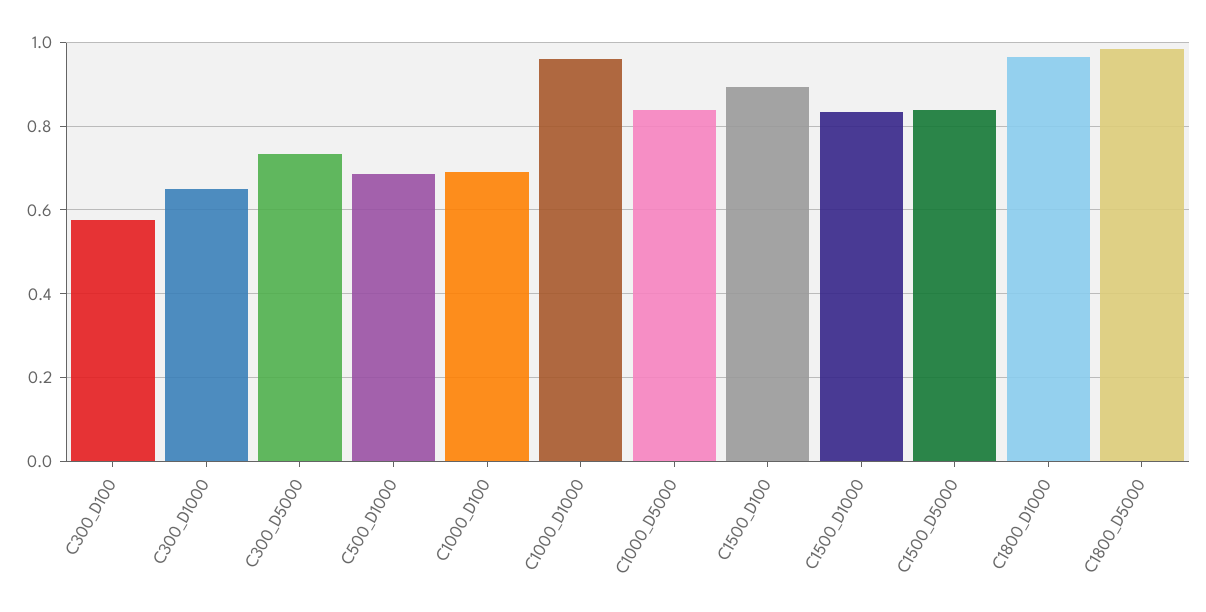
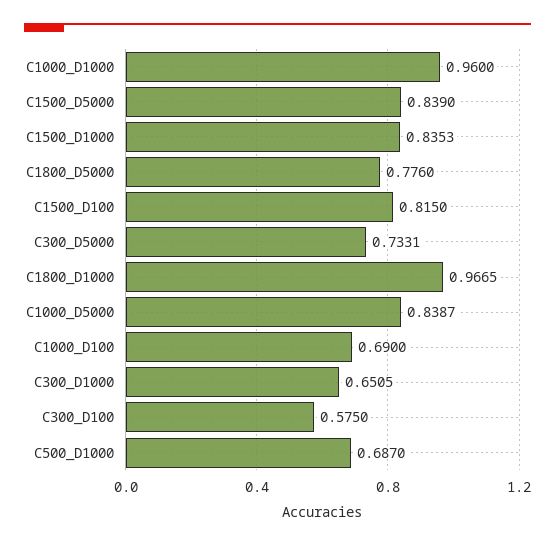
C1500_D100: 0.9 -> 0.815
C1800_D5000: 0.98 -> 0.776

